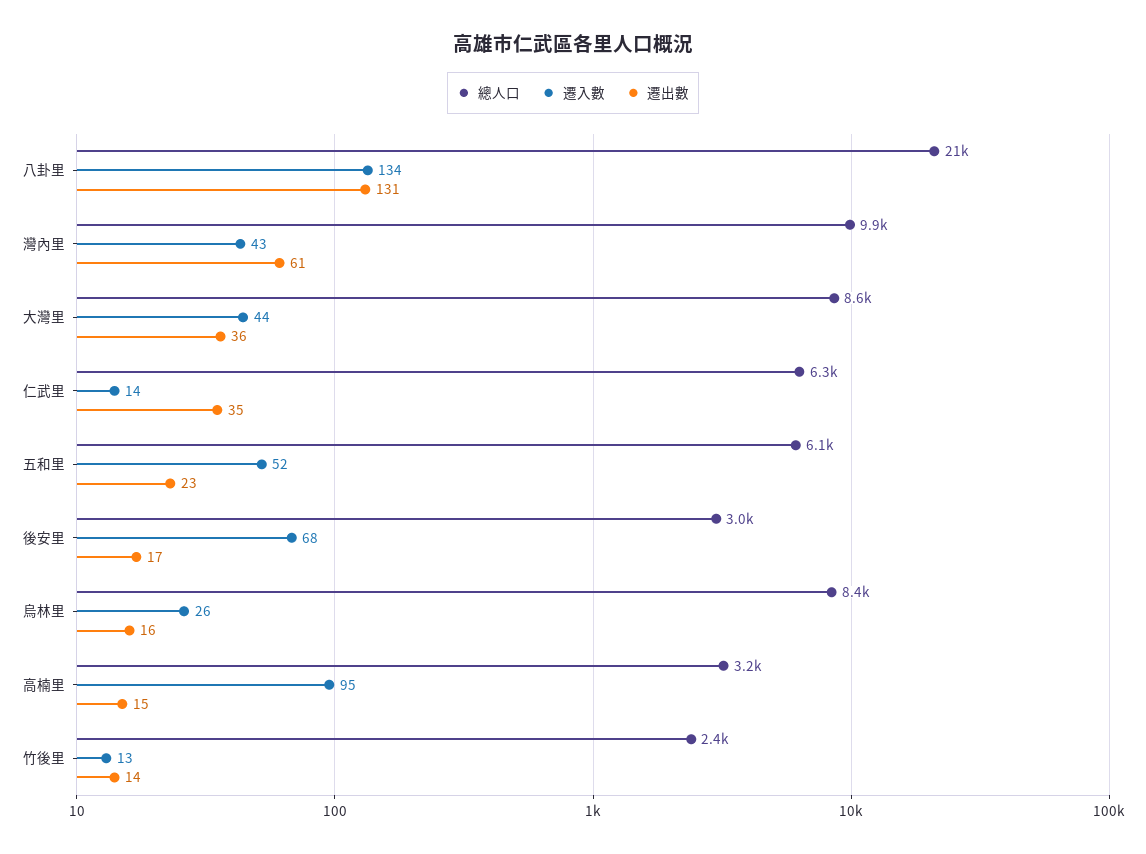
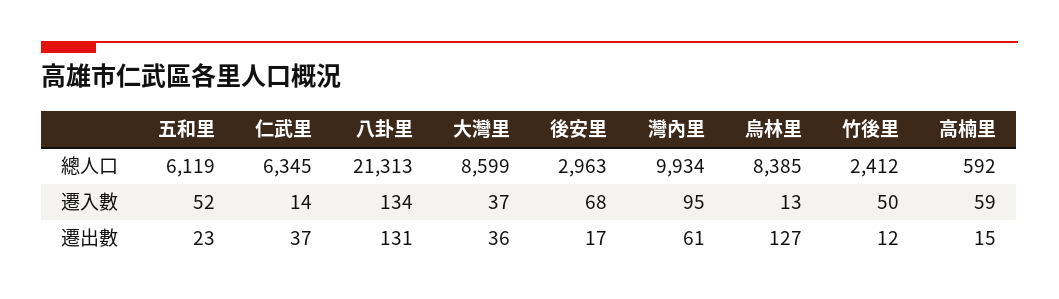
遷入數, 灣內里: 43 -> 95
遷入數, 大灣里: 44 -> 37
遷出數, 仁武里: 35 -> 37
遷入數, 烏林里: 26 -> 13
遷出數, 烏林里: 16 -> 127
總人口, 高楠里: 3200 -> 592
遷入數, 高楠里: 95 -> 59
遷入數, 竹後里: 13 -> 50
遷出數, 竹後里: 14 -> 12

